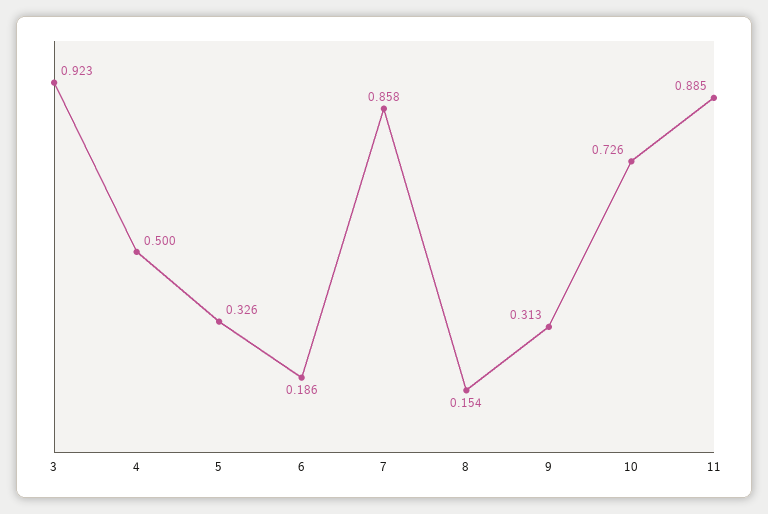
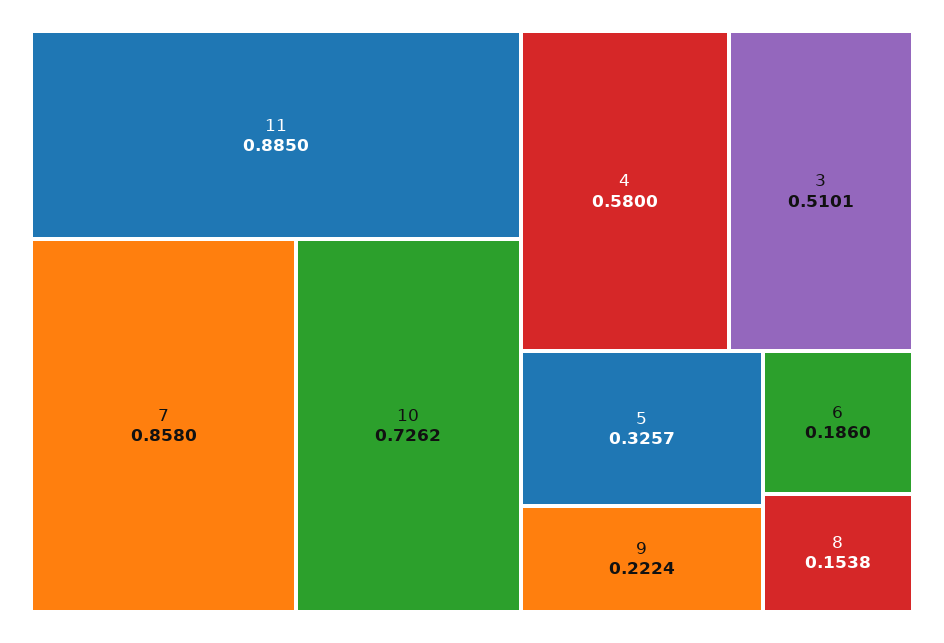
3: 0.923 -> 0.5101
4: 0.5 -> 0.58
9: 0.313 -> 0.2224

